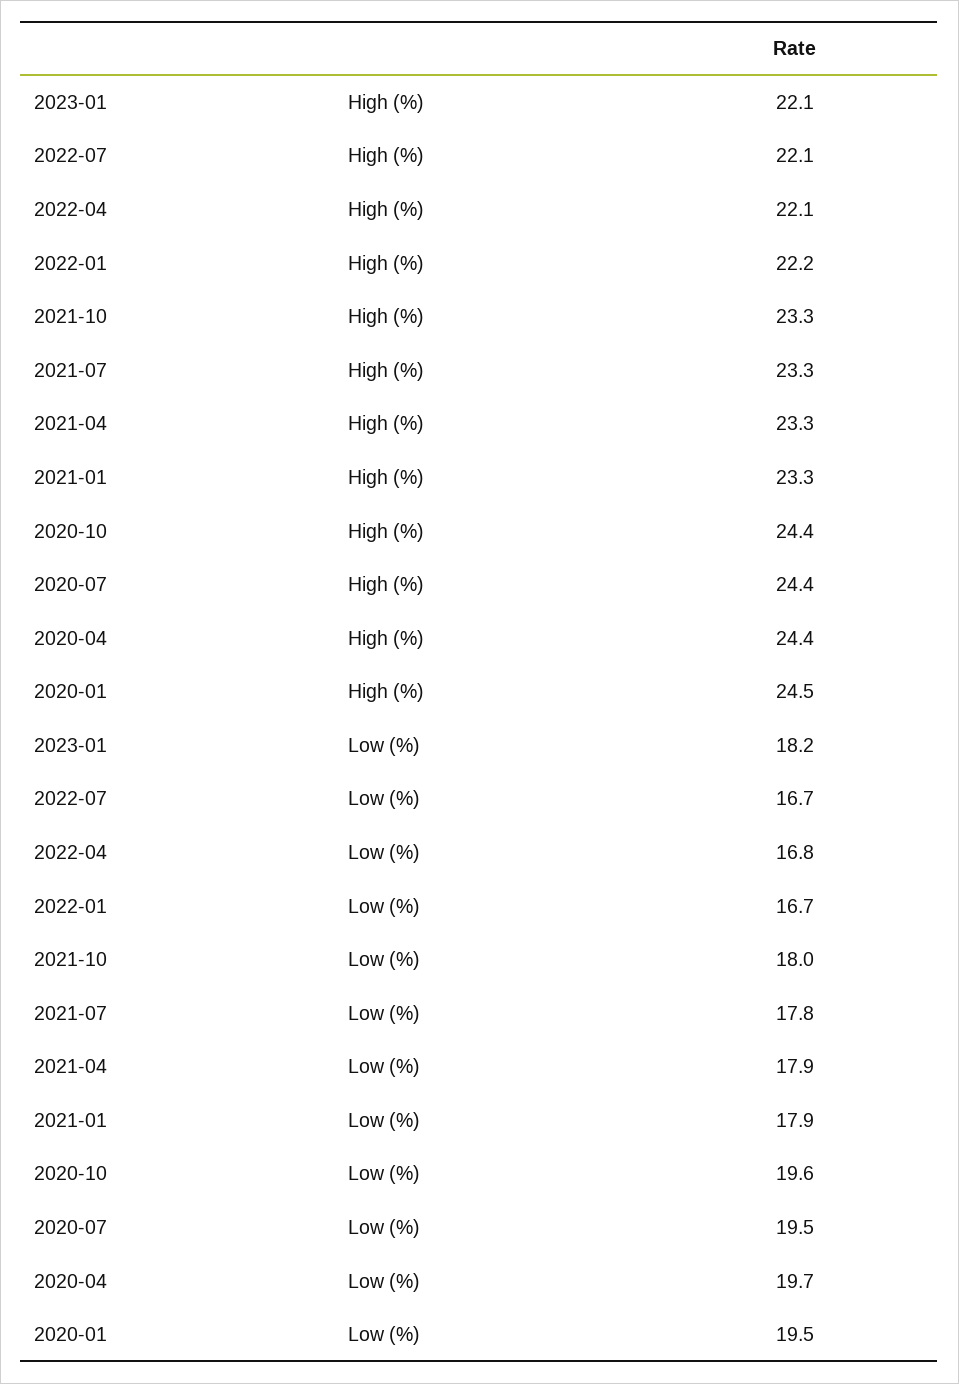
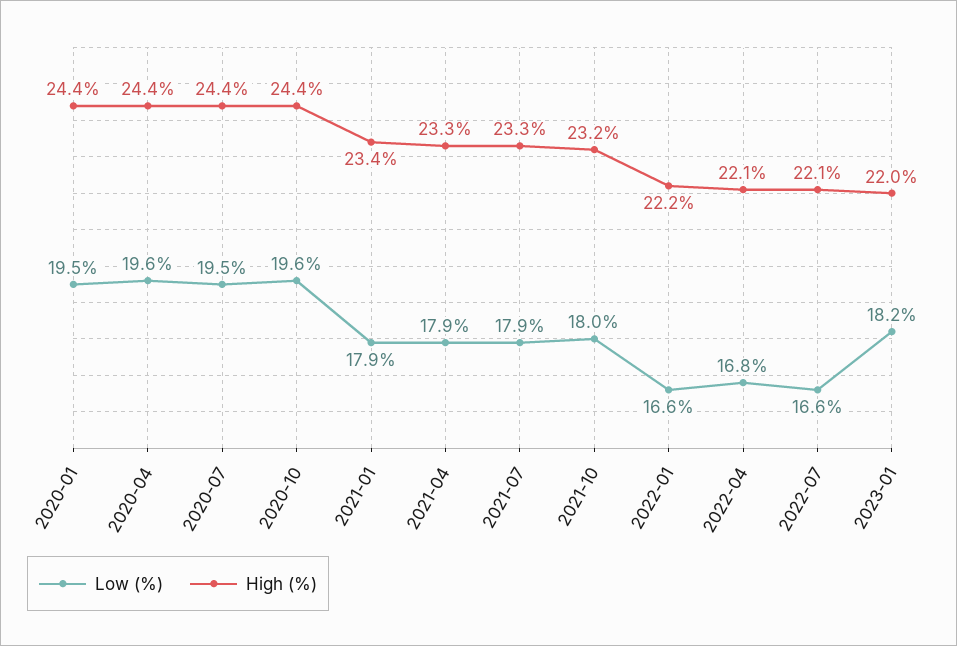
High (%), 2023-01: 22.1 -> 22
High (%), 2021-10: 23.3 -> 23.2
High (%), 2021-01: 23.3 -> 23.4
High (%), 2020-01: 24.5 -> 24.4
Low (%), 2022-07: 16.7 -> 16.6
Low (%), 2022-01: 16.7 -> 16.6
Low (%), 2021-07: 17.8 -> 17.9
Low (%), 2020-04: 19.7 -> 19.6

